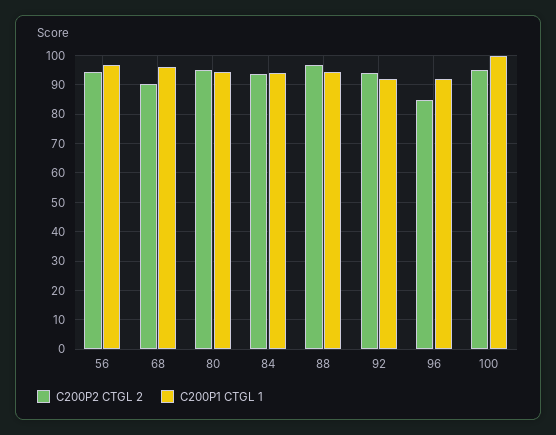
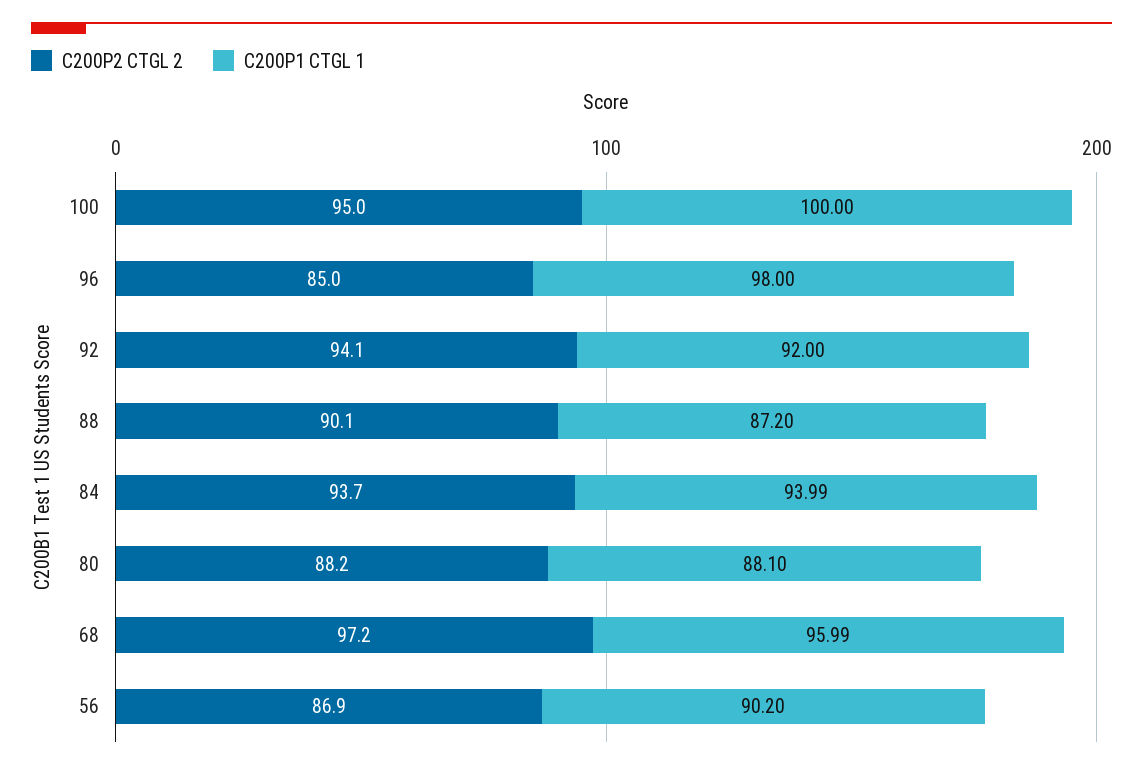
C200P2 CTGL 2, 56: 95 -> 86.9
C200P1 CTGL 1, 56: 97.5 -> 90.2
C200P2 CTGL 2, 68: 90 -> 97.2
C200P2 CTGL 2, 80: 95 -> 88.2
C200P1 CTGL 1, 80: 95 -> 88.1
C200P2 CTGL 2, 88: 97.5 -> 90.1
C200P1 CTGL 1, 88: 95 -> 87.2
C200P1 CTGL 1, 96: 92.5 -> 98

